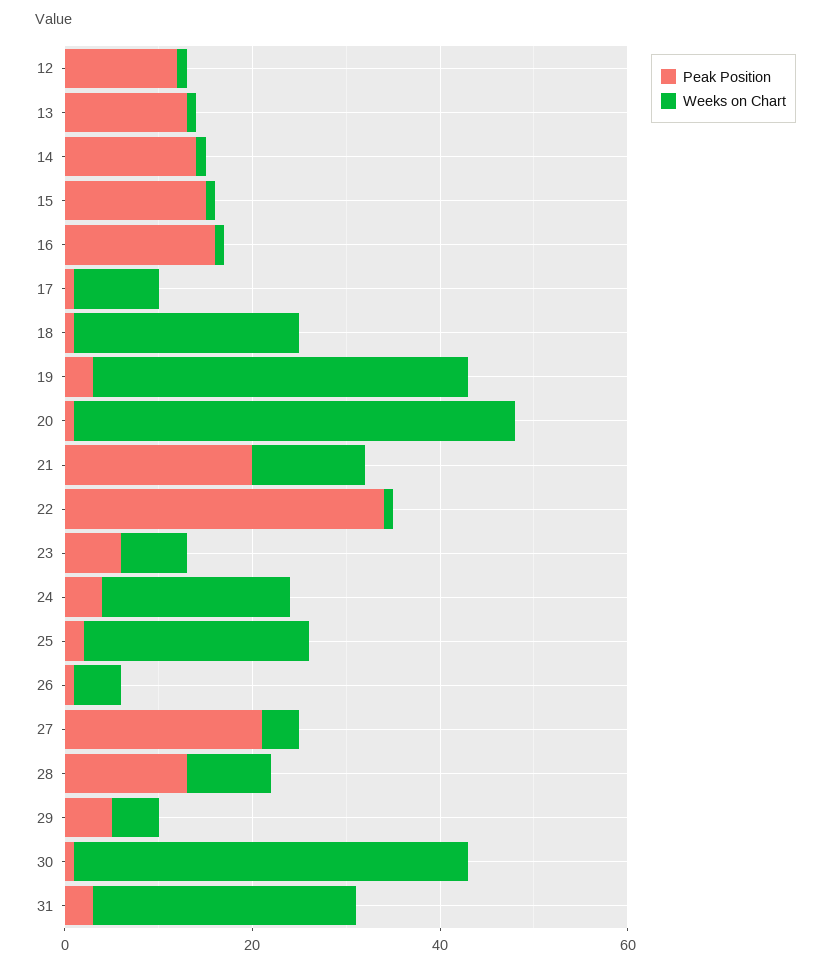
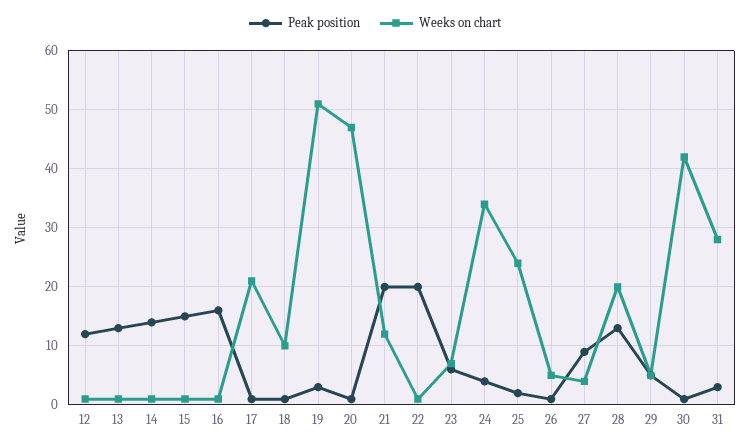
Weeks on Chart, 17: 10 -> 20
Weeks on Chart, 18: 25 -> 10
Weeks on Chart, 19: 40 -> 50
Peak Position, 22: 35 -> 20
Weeks on Chart, 24: 20 -> 35
Peak Position, 27: 20 -> 10
Weeks on Chart, 28: 10 -> 20

